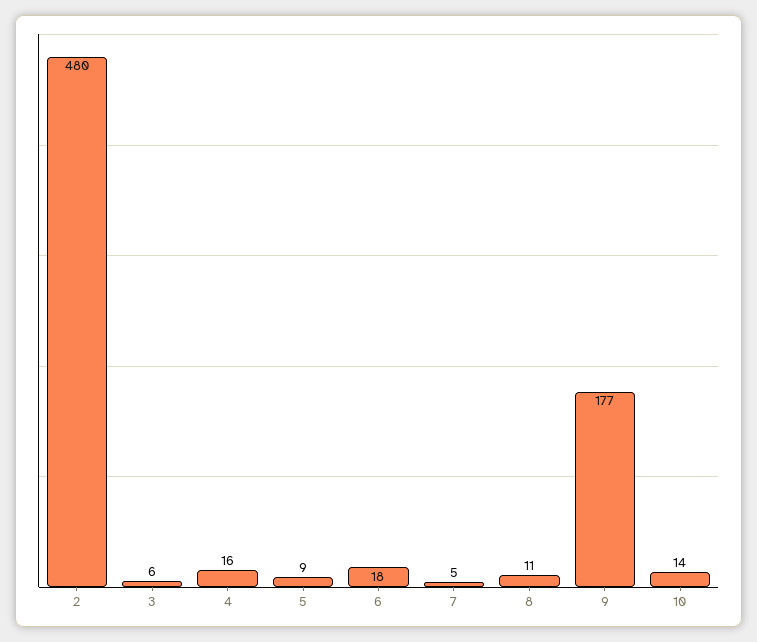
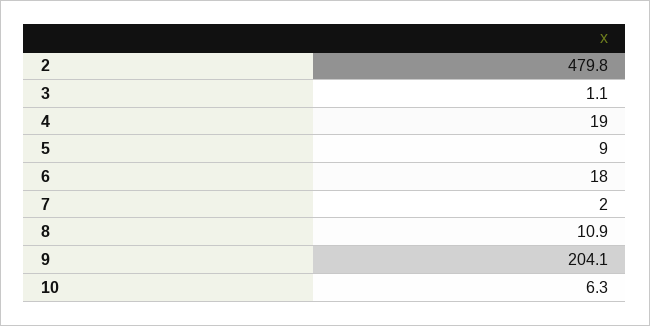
3: 6 -> 1.1
4: 16 -> 19
7: 5 -> 2
9: 177 -> 204.1
10: 14 -> 6.3

